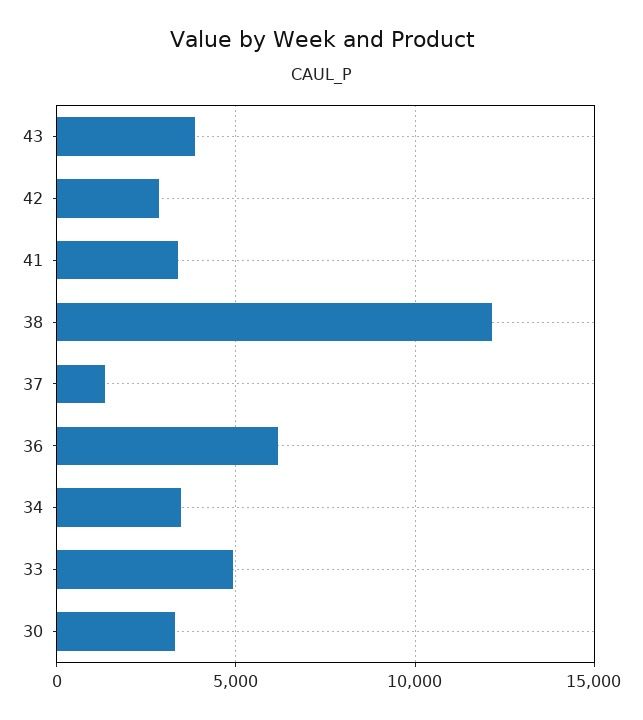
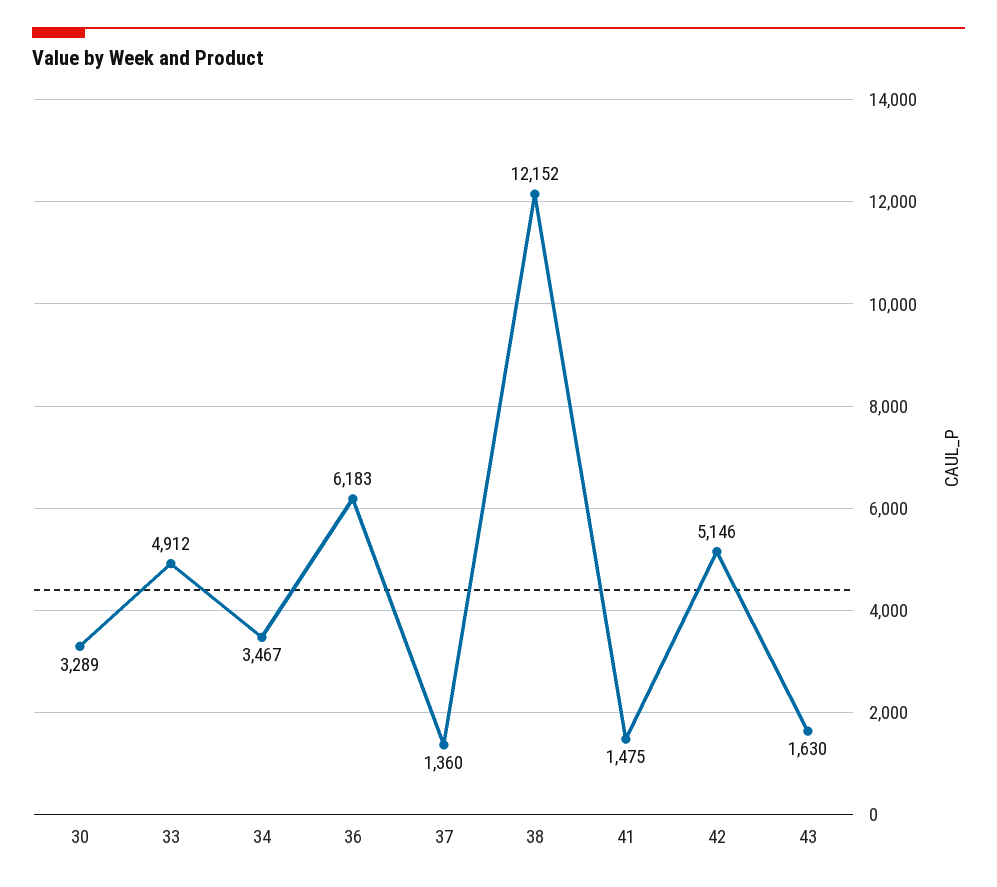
43: 4000 -> 1630
42: 3000 -> 5146
41: 3500 -> 1475

